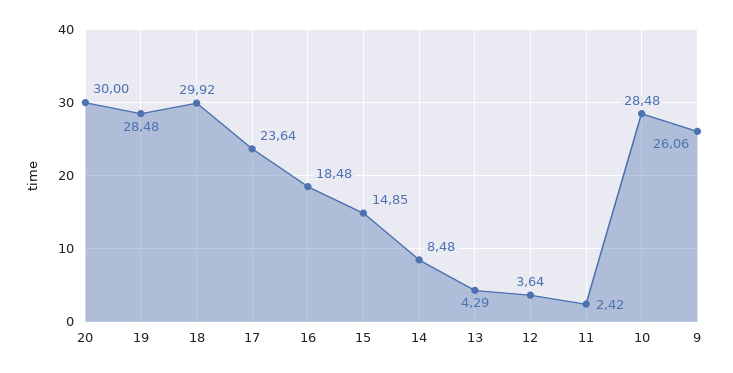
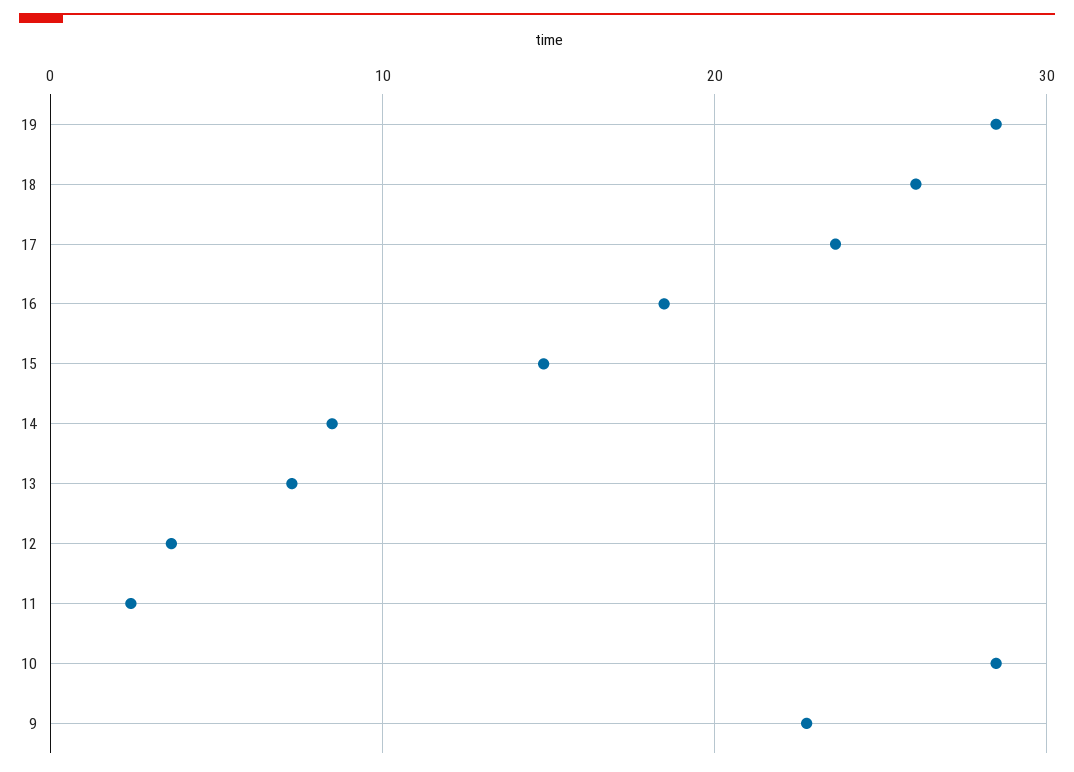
20: 30 -> none
18: 29.92 -> 26
13: 4.29 -> 7
9: 26.06 -> 23

